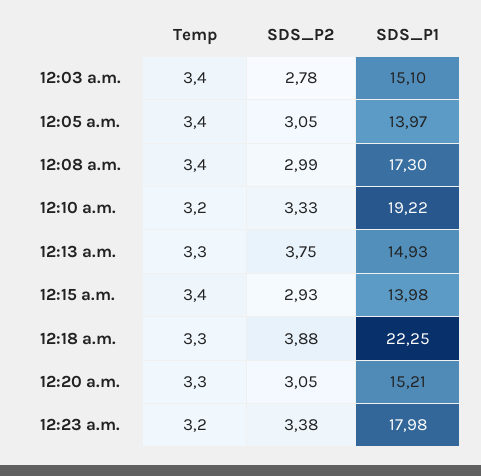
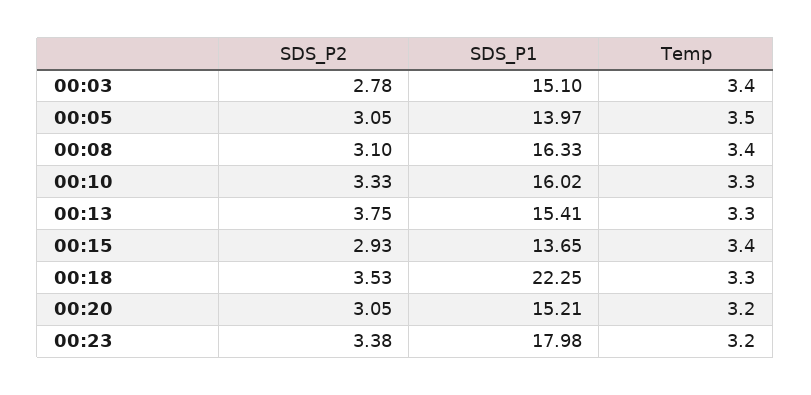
Temp, 12:05 a.m.: 3.4 -> 3.5
SDS_P2, 12:08 a.m.: 2.99 -> 3.1
SDS_P1, 12:08 a.m.: 17.3 -> 16.33
Temp, 12:10 a.m.: 3.2 -> 3.3
SDS_P1, 12:10 a.m.: 19.22 -> 16.02
SDS_P1, 12:13 a.m.: 14.93 -> 15.41
SDS_P1, 12:15 a.m.: 13.98 -> 13.65
SDS_P2, 12:18 a.m.: 3.88 -> 3.53
Temp, 12:20 a.m.: 3.3 -> 3.2

